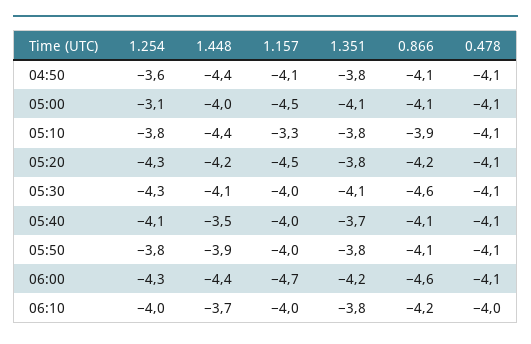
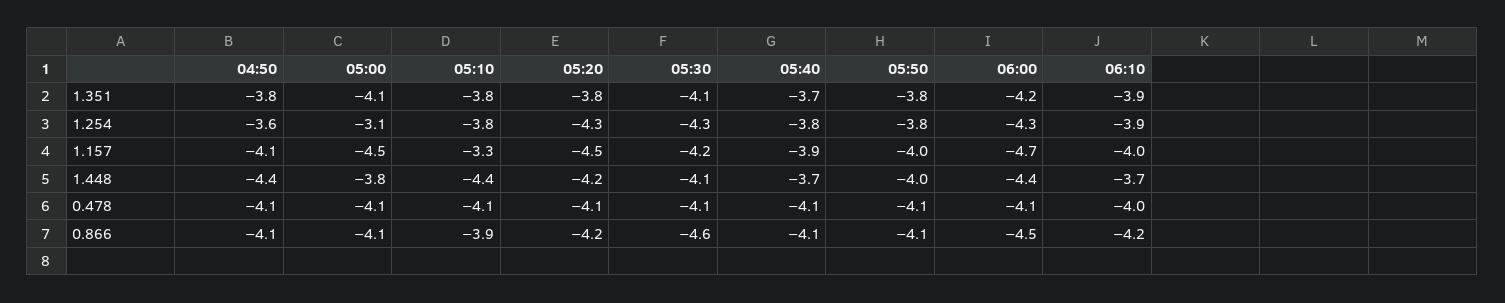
1.448, 05:00: -4 -> -3.8
1.157, 05:30: -4 -> -4.2
1.254, 05:40: -4.1 -> -3.8
1.448, 05:40: -3.5 -> -3.7
1.157, 05:40: -4 -> -3.9
1.448, 05:50: -3.9 -> -4
0.866, 06:00: -4.6 -> -4.5
1.254, 06:10: -4 -> -3.9
1.351, 06:10: -3.8 -> -3.9

